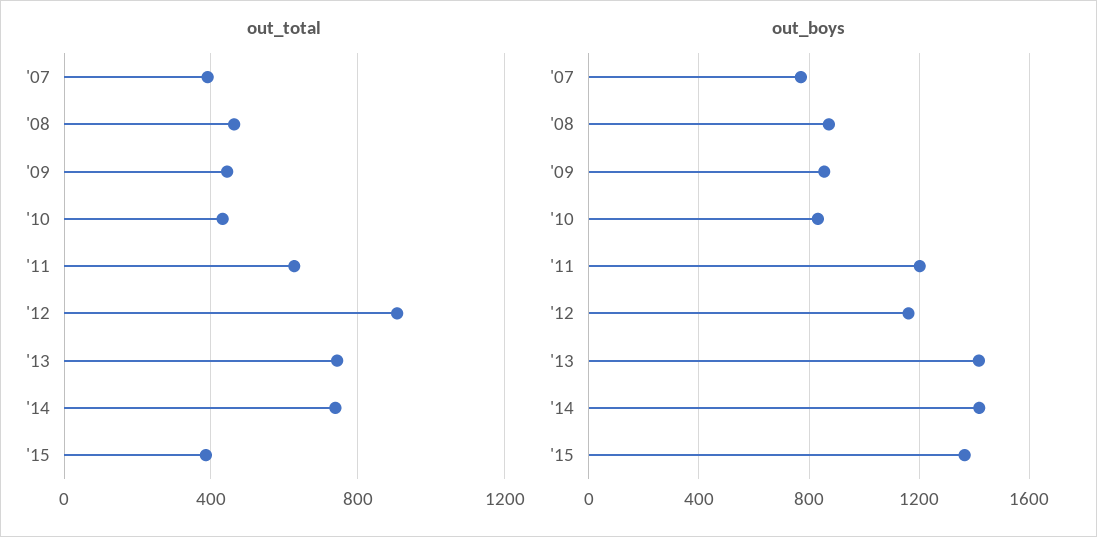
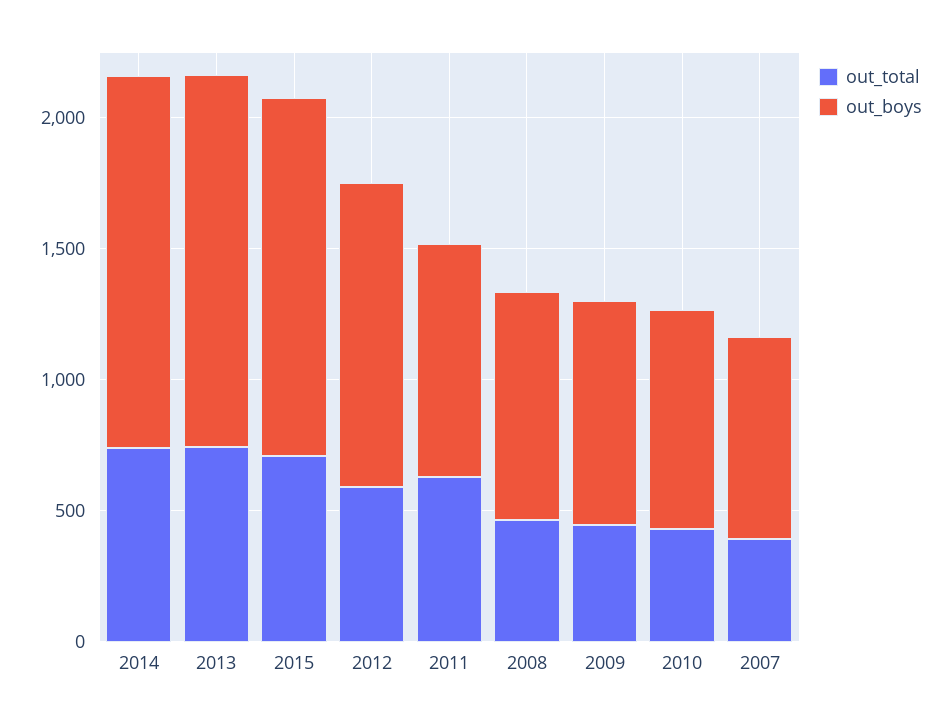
out_total, '12: 900 -> 600
out_total, '15: 400 -> 700
out_boys, '11: 1200 -> 900

